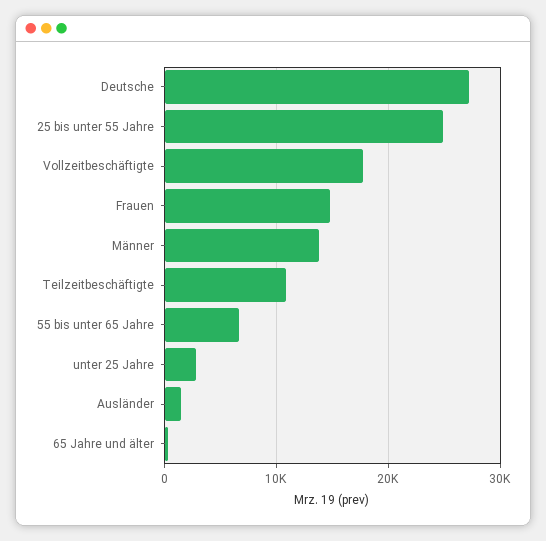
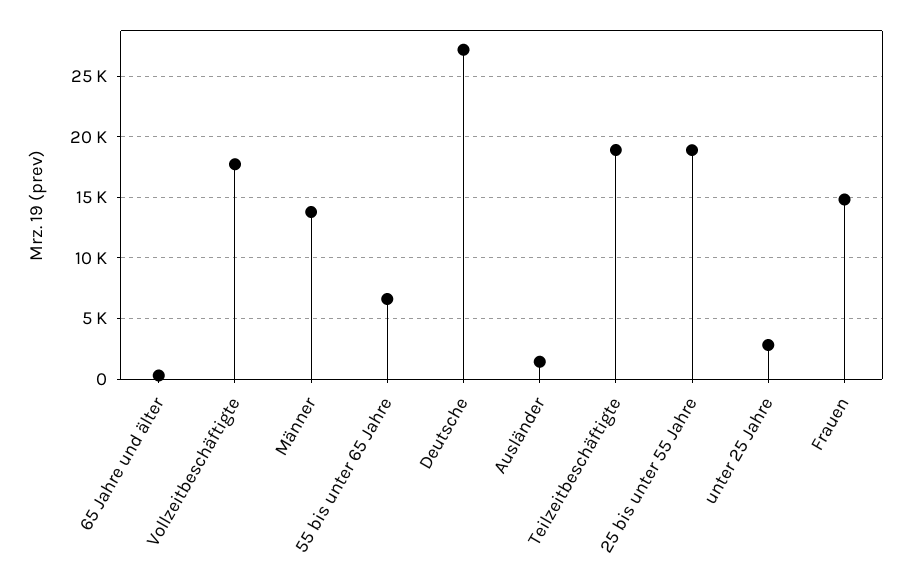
25 bis unter 55 Jahre: 25000 -> 19000
Teilzeitbeschäftigte: 11000 -> 19000

